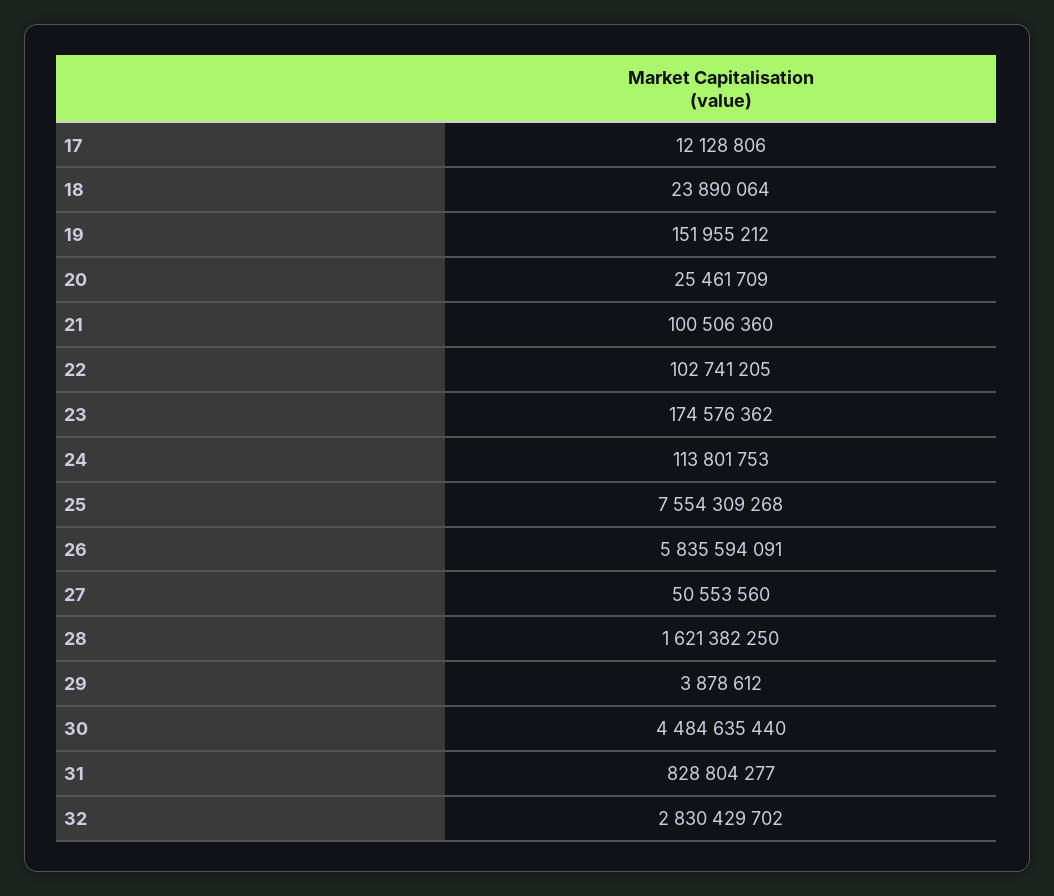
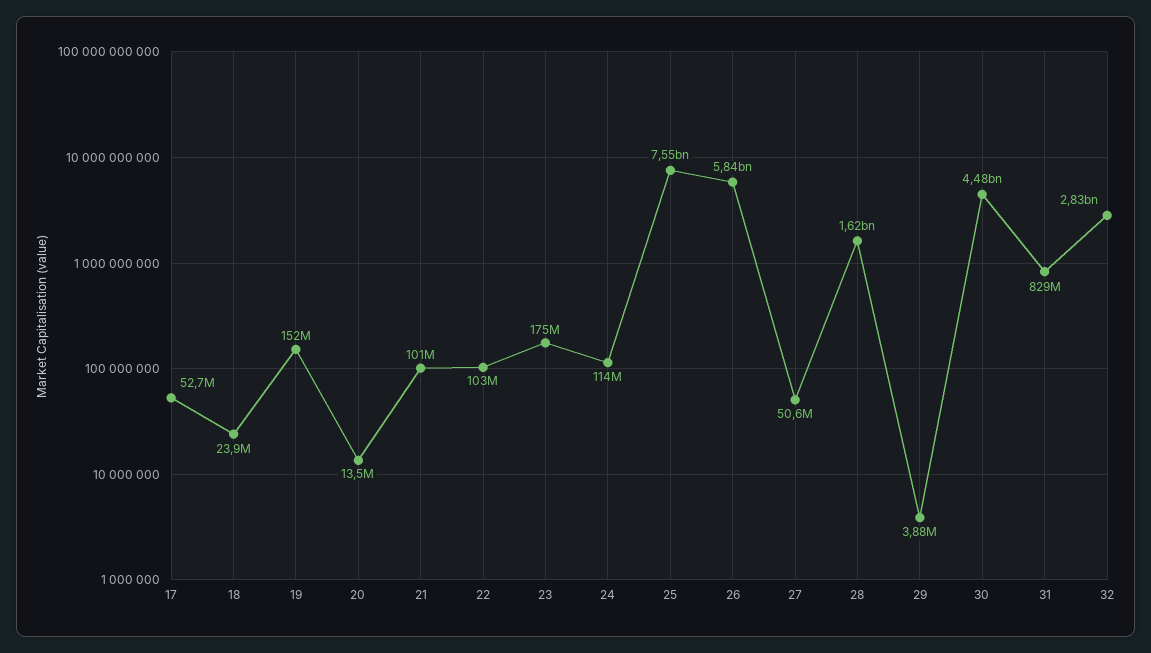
17: 12128806 -> 52700000
20: 25461709 -> 13500000

